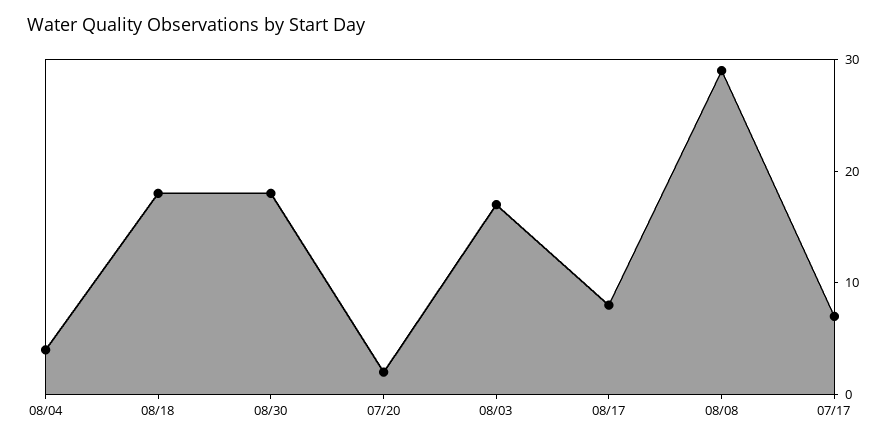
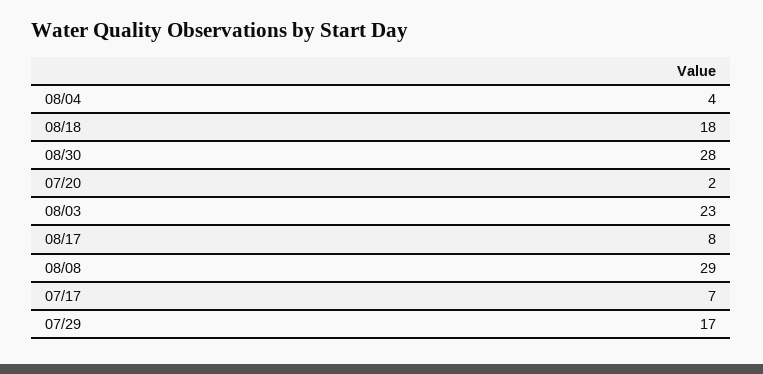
08/30: 18 -> 28
08/03: 17 -> 23
07/29: none -> 17

